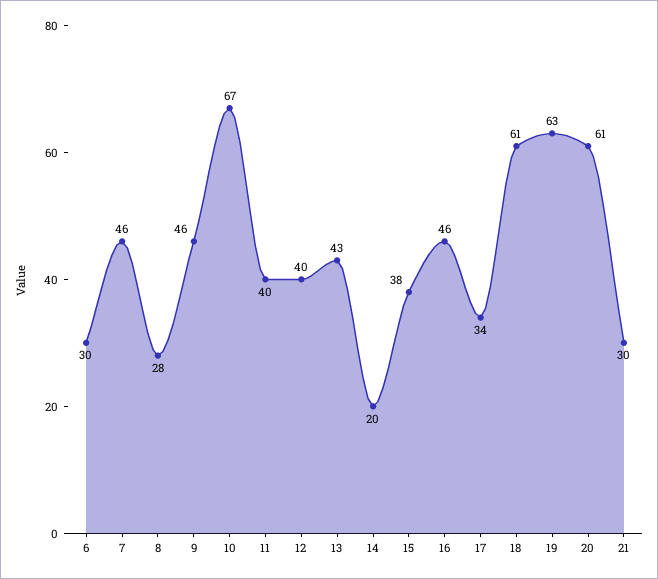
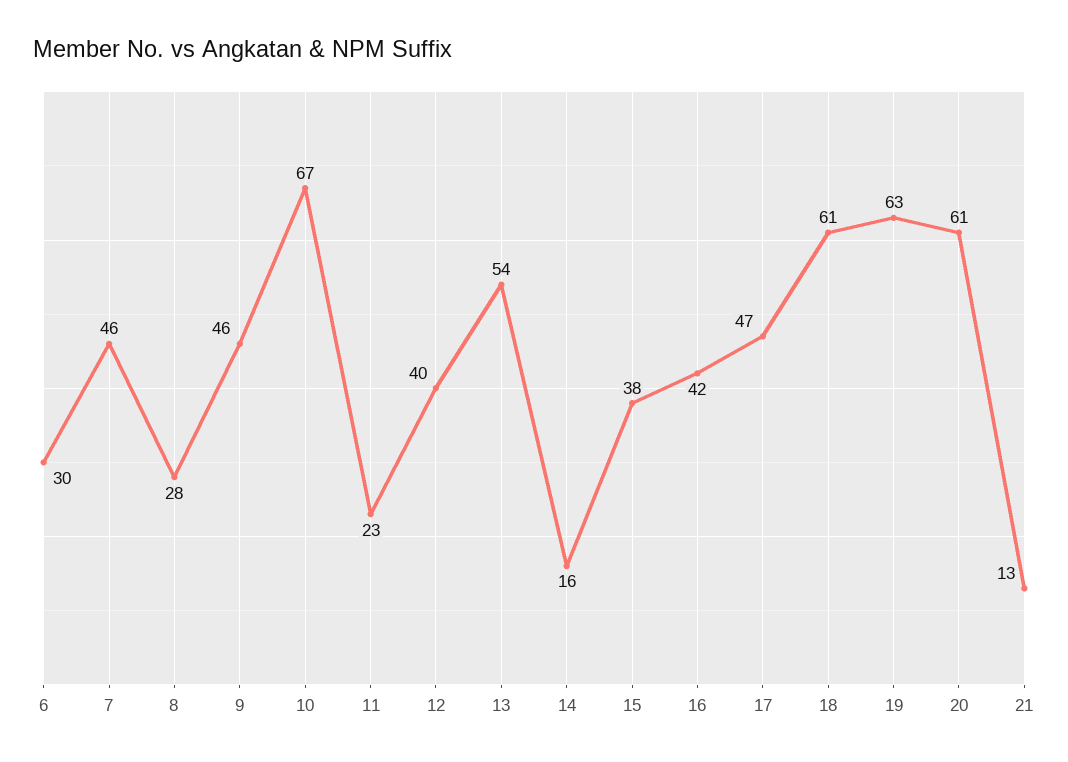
11: 40 -> 23
13: 43 -> 54
14: 20 -> 16
16: 46 -> 42
17: 34 -> 47
21: 30 -> 13

